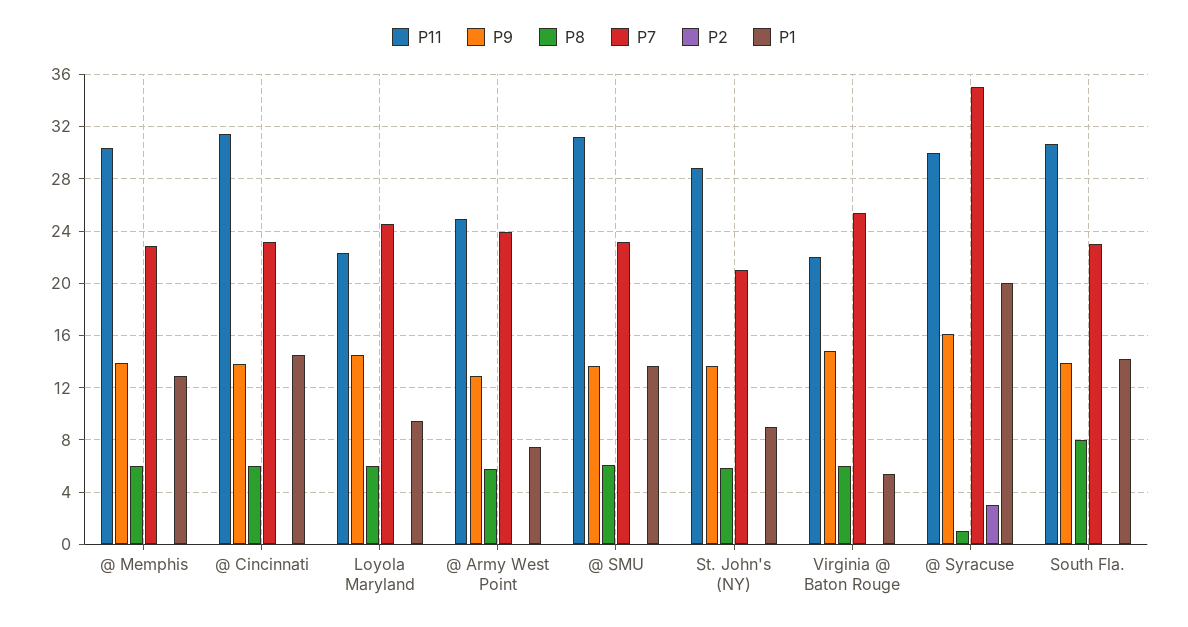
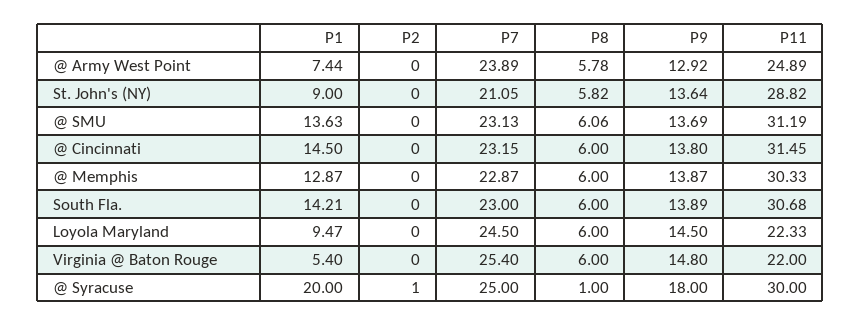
P9, @ Syracuse: 16 -> 18
P7, @ Syracuse: 35 -> 25
P2, @ Syracuse: 3 -> 1
P8, South Fla.: 8 -> 6

